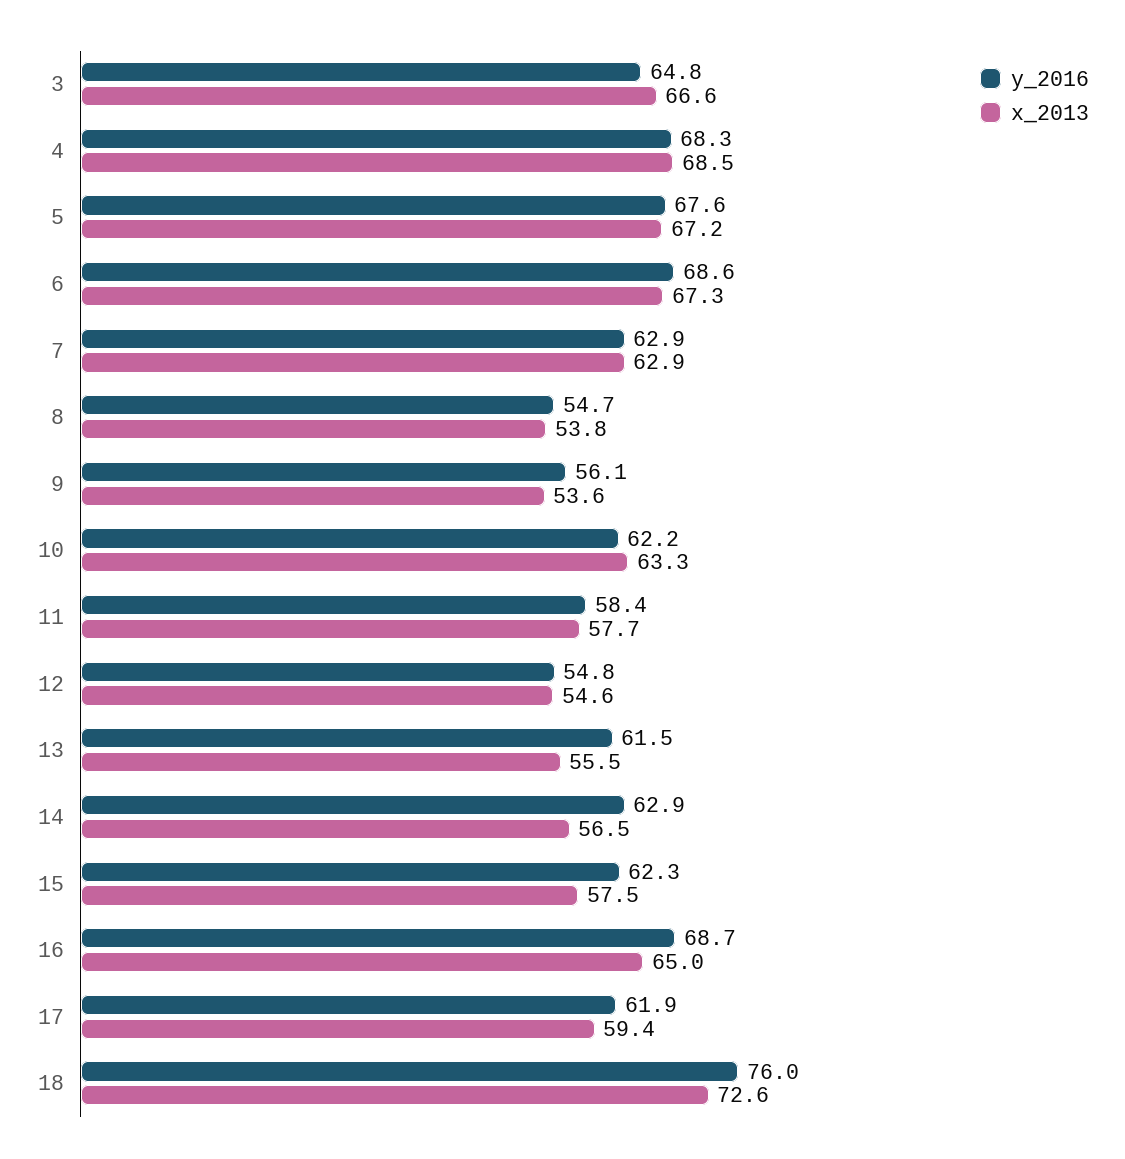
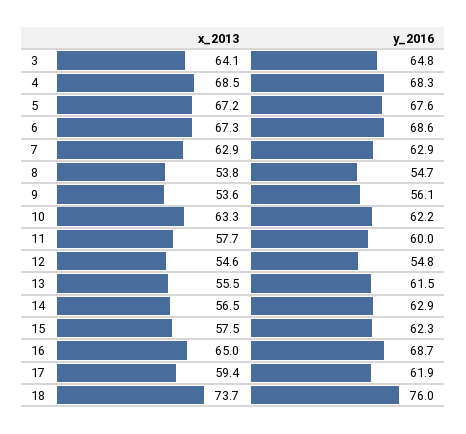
x_2013, 3: 66.6 -> 64.1
y_2016, 11: 58.4 -> 60
x_2013, 18: 72.6 -> 73.7

